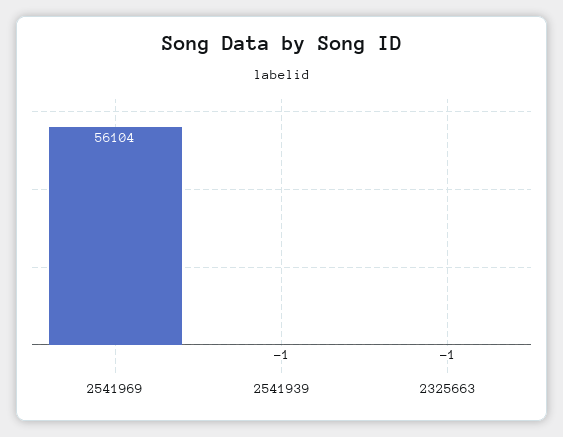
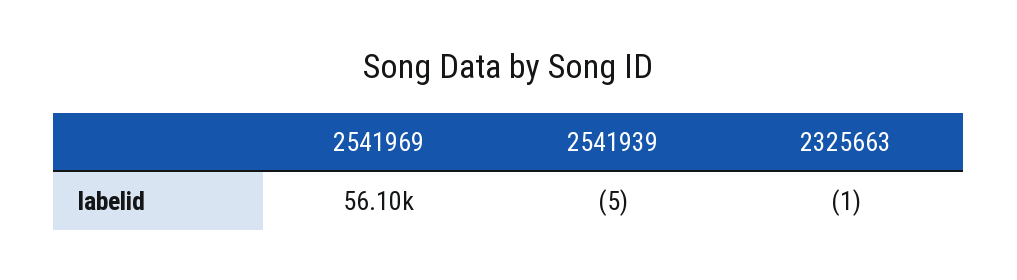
2541939: -1 -> -5

